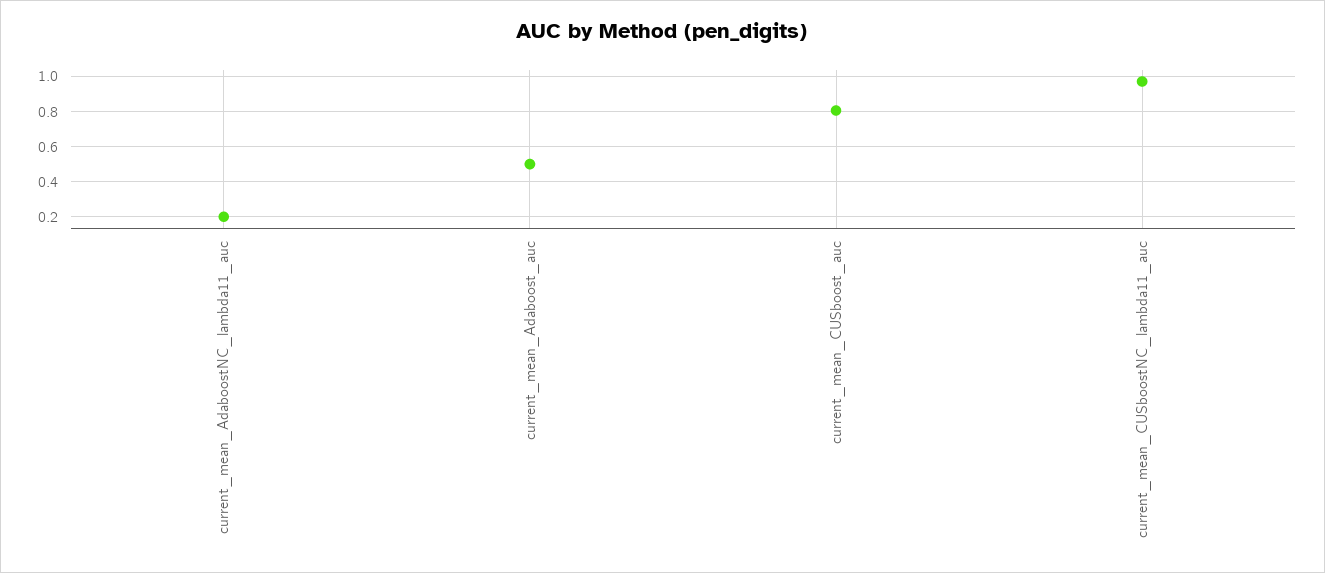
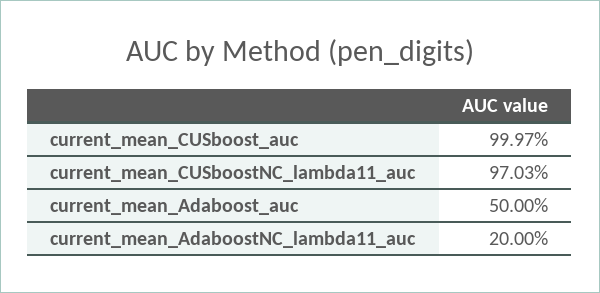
current_mean_CUSboost_auc: 0.8 -> 0.9997

